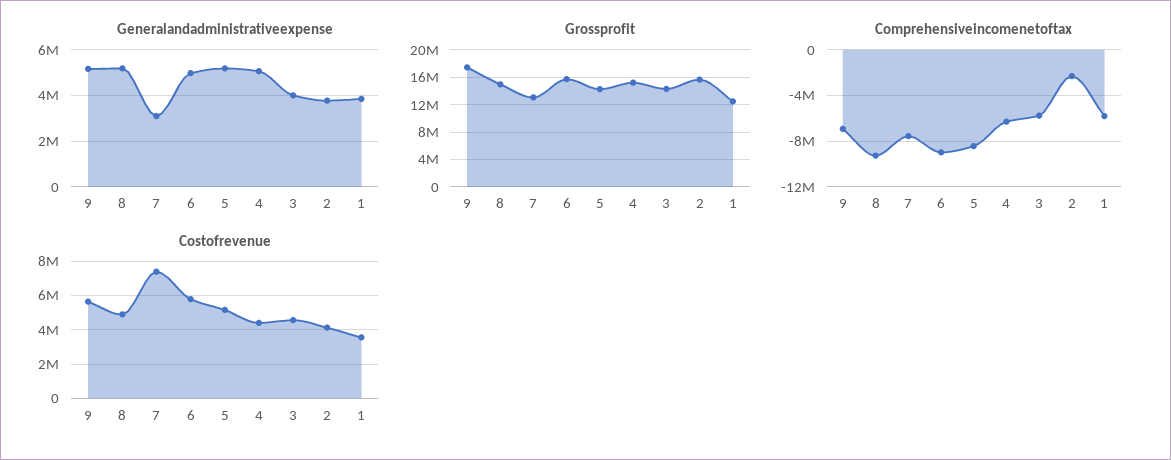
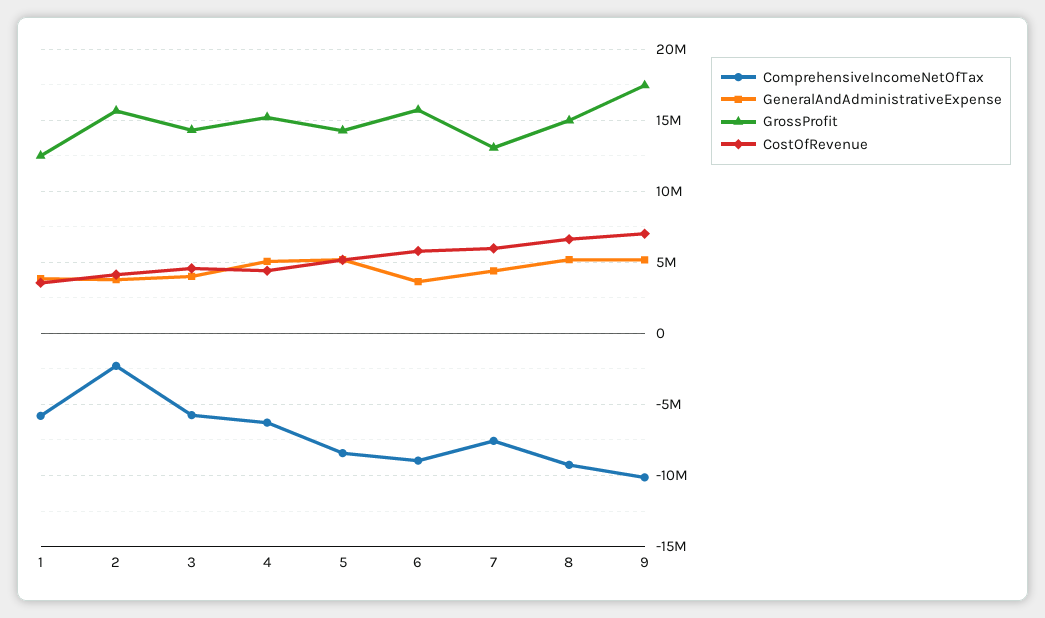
Generalandadministrativeexpense, 7: 3000000 -> 4500000
Generalandadministrativeexpense, 6: 5000000 -> 3500000
Comprehensiveincomenetoftax, 9: -7000000 -> -10000000
Costofrevenue, 9: 5500000 -> 7000000
Costofrevenue, 8: 5000000 -> 6500000
Costofrevenue, 7: 7500000 -> 6000000

